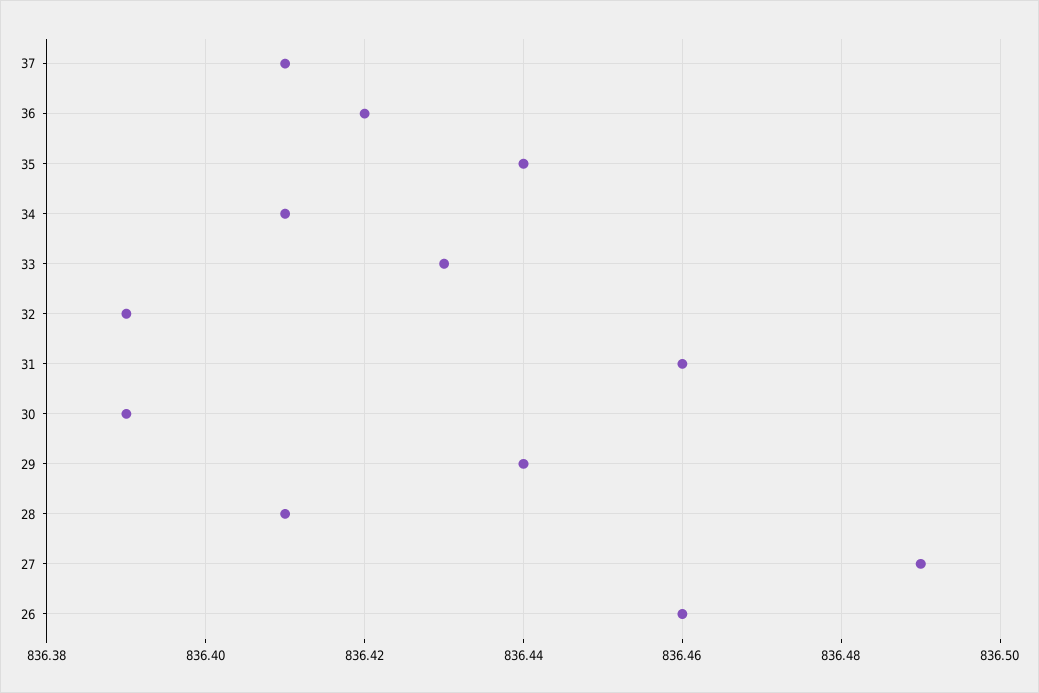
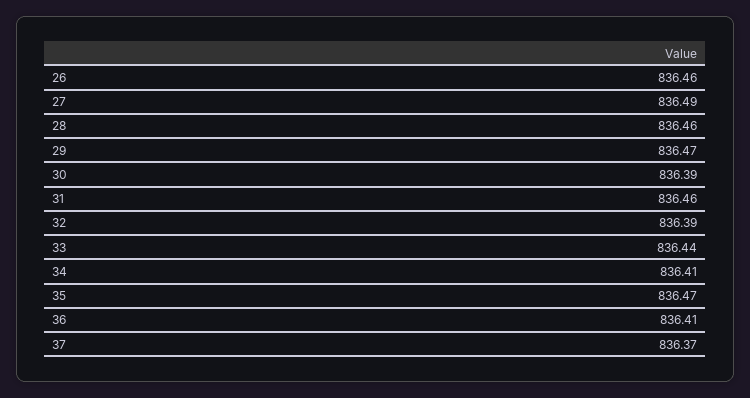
37: 836.41 -> 836.37
36: 836.42 -> 836.41
35: 836.44 -> 836.47
33: 836.43 -> 836.44
29: 836.44 -> 836.47
28: 836.41 -> 836.46

